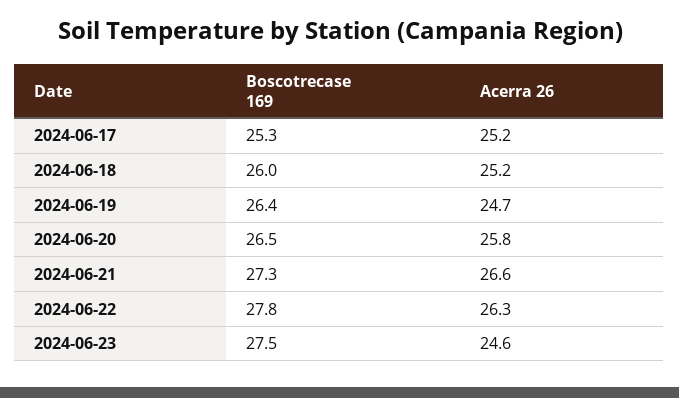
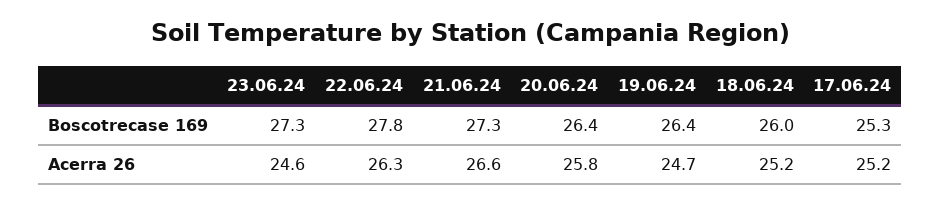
Boscotrecase 169, 2024-06-20: 26.5 -> 26.4
Boscotrecase 169, 2024-06-23: 27.5 -> 27.3

